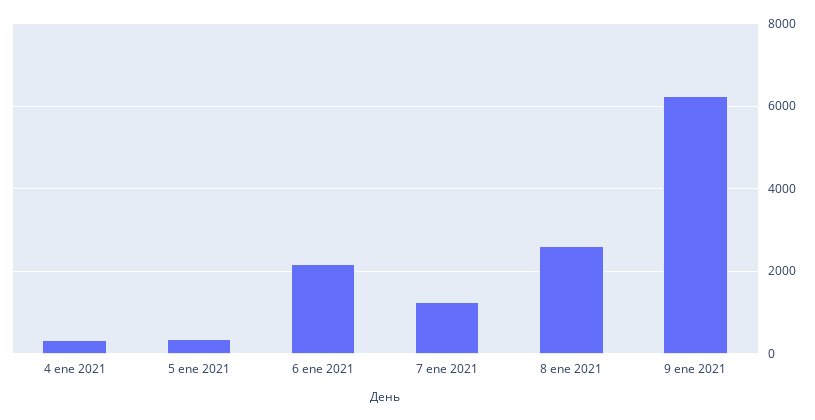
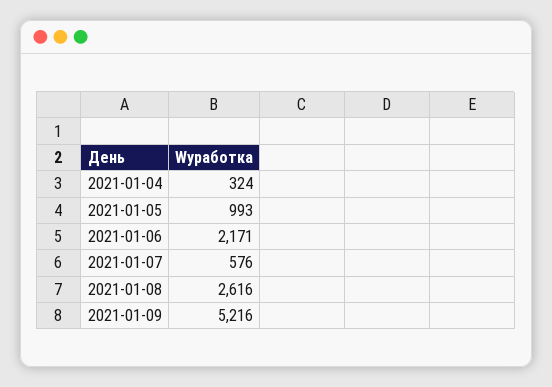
5 ene 2021: 400 -> 993
7 ene 2021: 1200 -> 576
9 ene 2021: 6200 -> 5216

